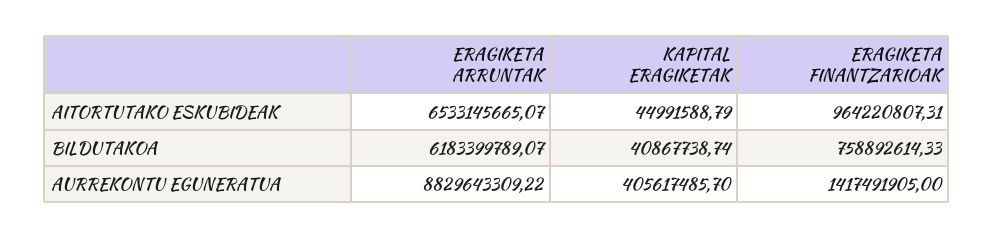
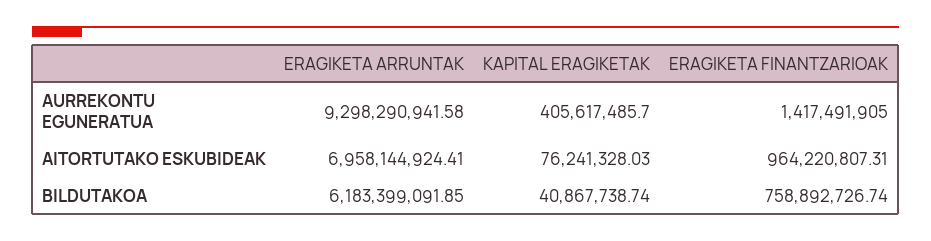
ERAGIKETA ARRUNTAK, AITORTUTAKO ESKUBIDEAK: 6533145665.07 -> 6958144924.41
KAPITAL ERAGIKETAK, AITORTUTAKO ESKUBIDEAK: 44991588.79 -> 76241328.03
ERAGIKETA ARRUNTAK, BILDUTAKOA: 6183399789.07 -> 6183399091.85
ERAGIKETA FINANTZARIOAK, BILDUTAKOA: 758892614.33 -> 758892726.74
ERAGIKETA ARRUNTAK, AURREKONTU EGUNERATUA: 8829643309.22 -> 9298290941.58

